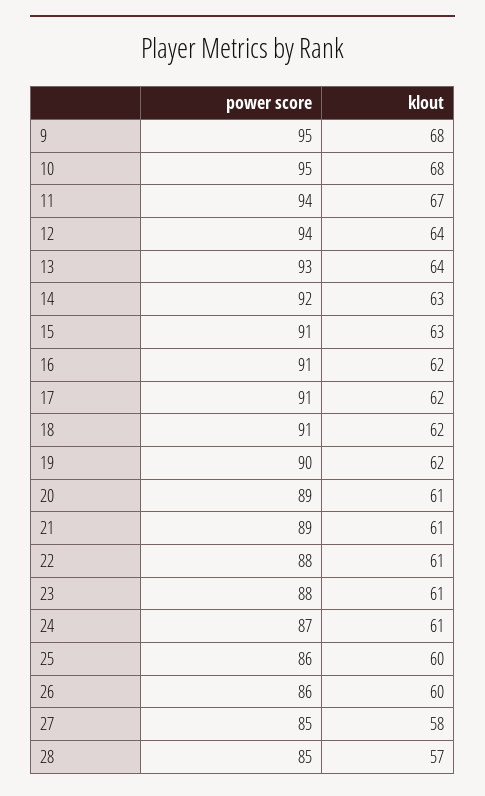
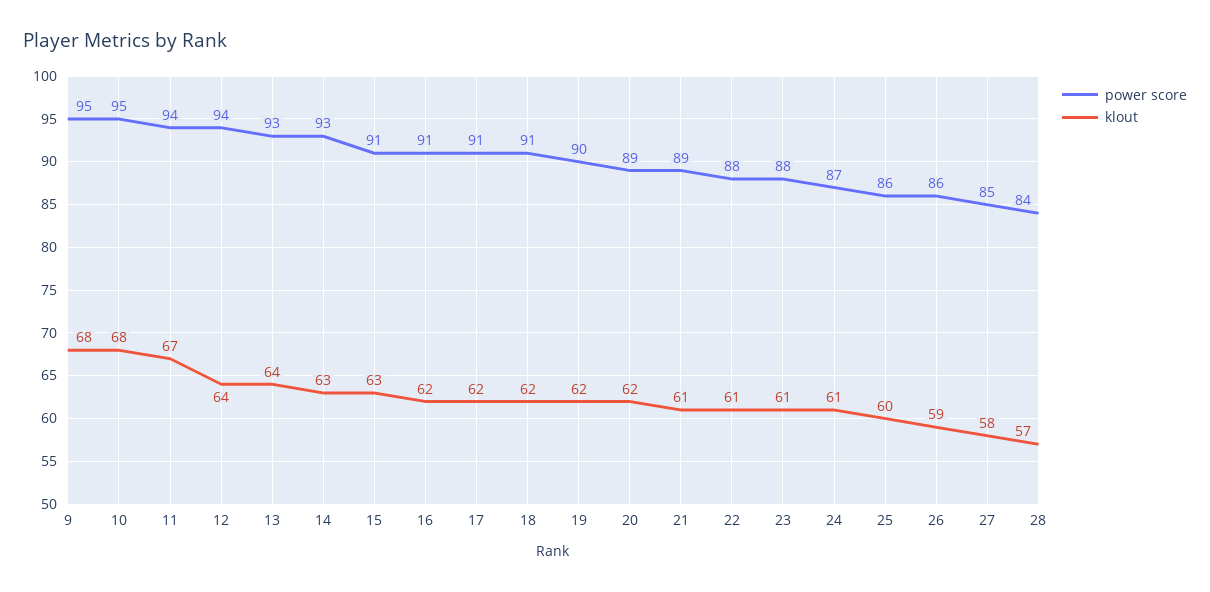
power score, 14: 92 -> 93
klout, 20: 61 -> 62
klout, 26: 60 -> 59
power score, 28: 85 -> 84

